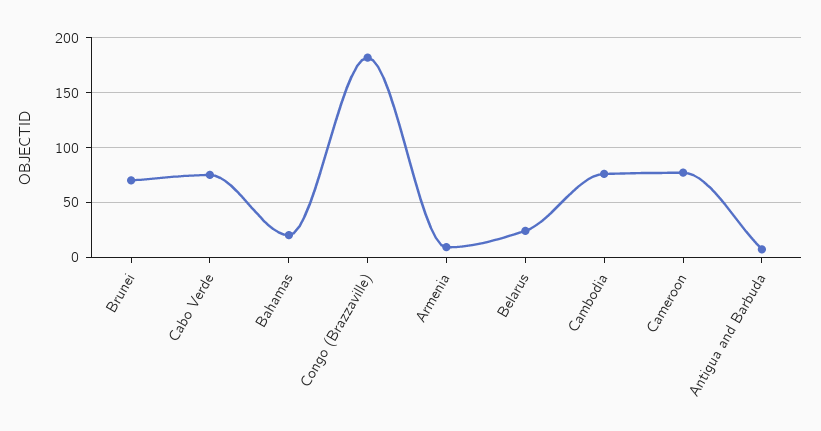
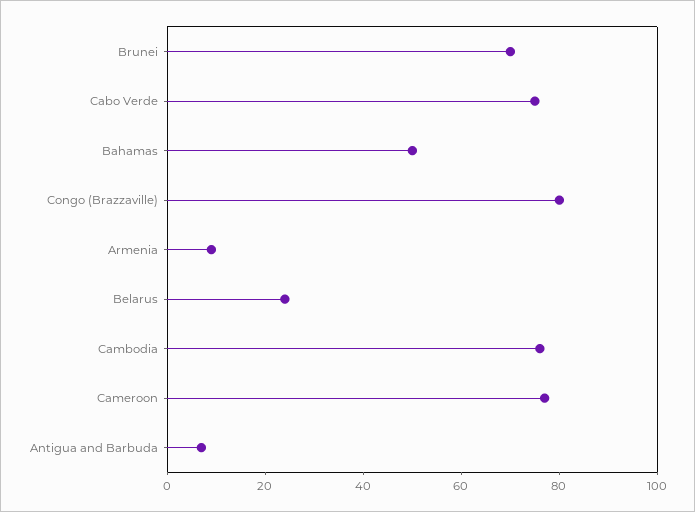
Bahamas: 20 -> 50
Congo (Brazzaville): 180 -> 80

